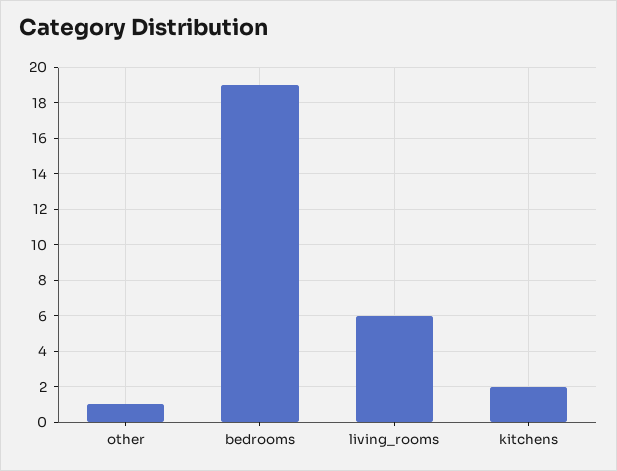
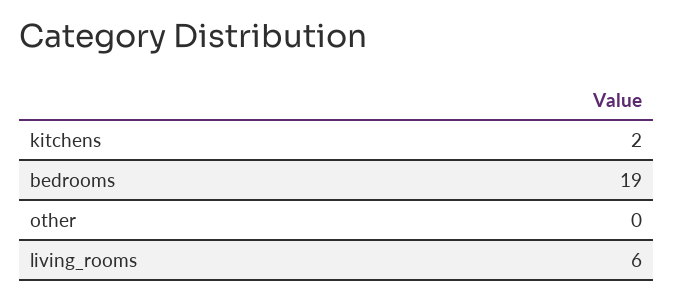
other: 1 -> 0

